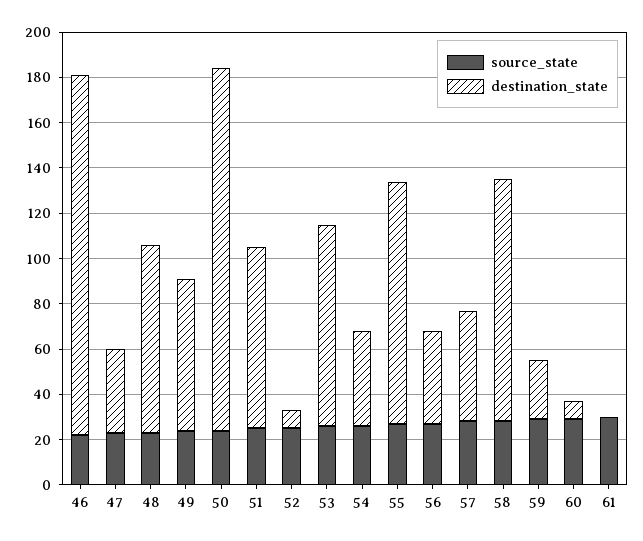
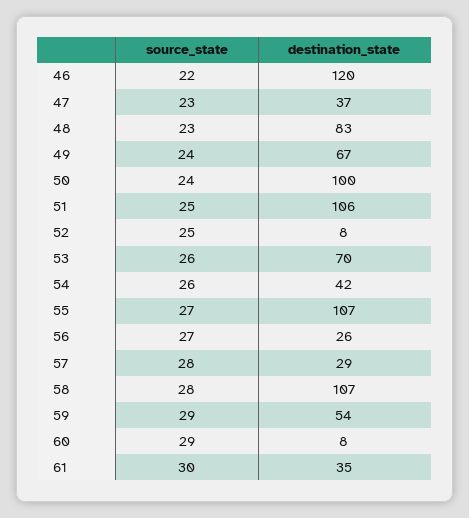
destination_state, 46: 160 -> 120
destination_state, 50: 160 -> 100
destination_state, 51: 80 -> 106
destination_state, 53: 90 -> 70
destination_state, 56: 40 -> 26
destination_state, 57: 50 -> 29
destination_state, 59: 25 -> 54
destination_state, 61: 0 -> 35

